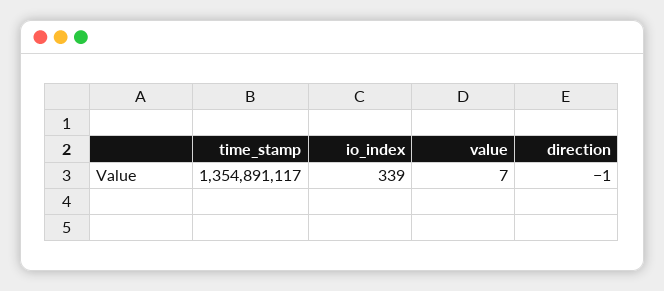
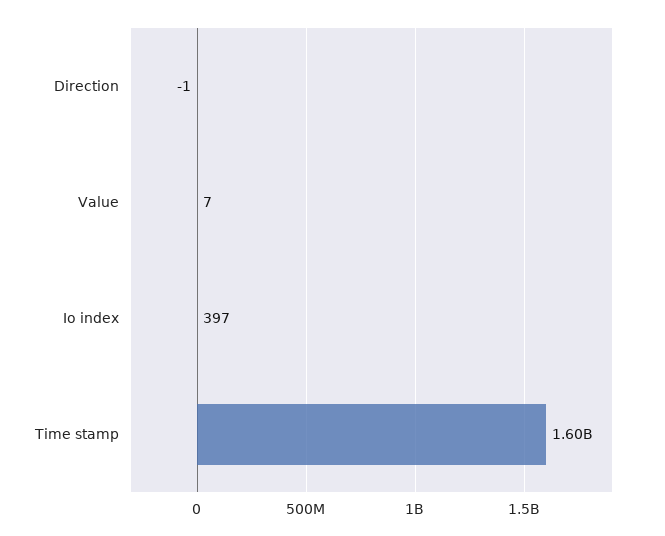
time_stamp: 1354891117 -> 1600000000
io_index: 339 -> 397

